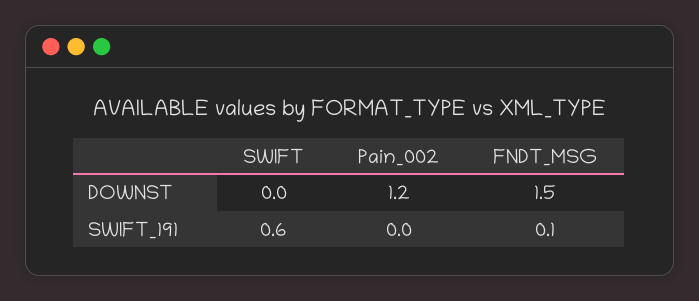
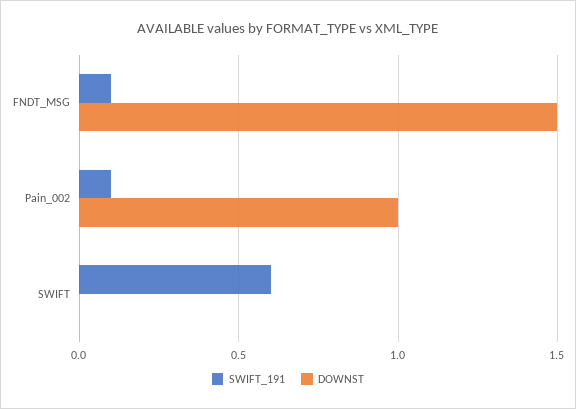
DOWNST, Pain_002: 1.2 -> 1
SWIFT_191, Pain_002: 0 -> 0.1

